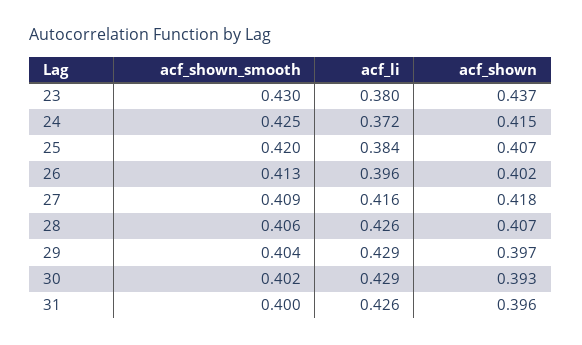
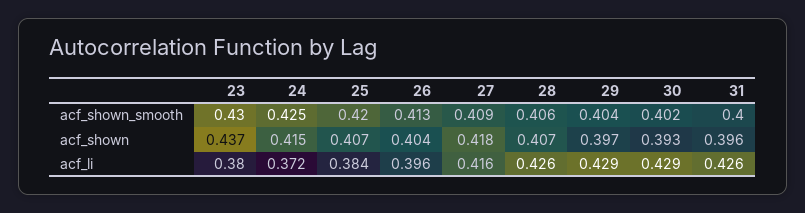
acf_shown, 26: 0.402 -> 0.404

